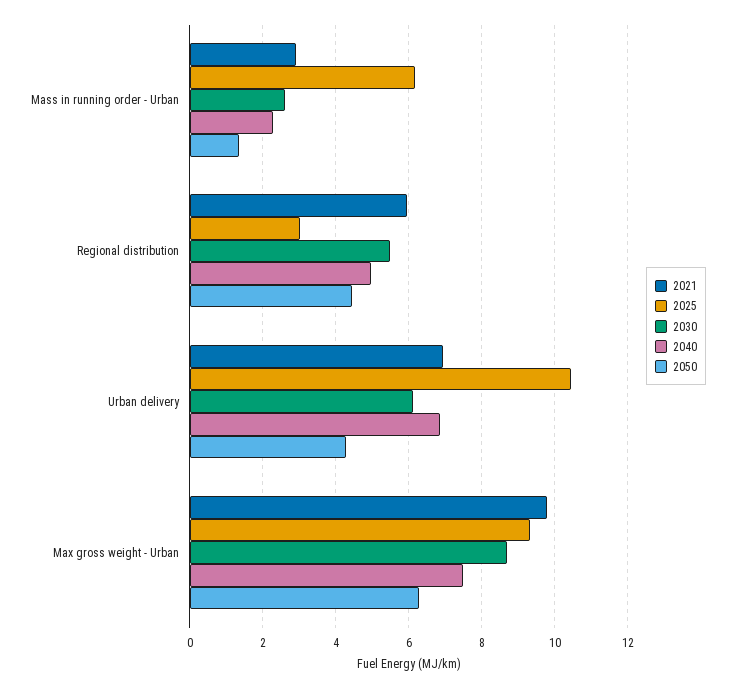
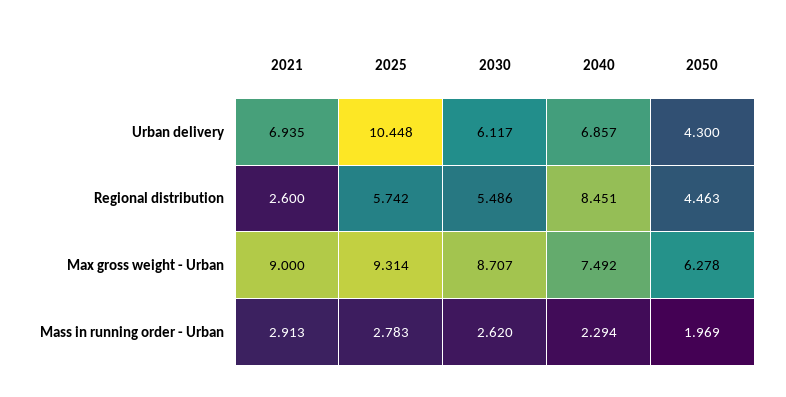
2025, Mass in running order - Urban: 6.2 -> 2.783
2050, Mass in running order - Urban: 1.4 -> 1.969
2021, Regional distribution: 6 -> 2.6
2025, Regional distribution: 3 -> 5.742
2040, Regional distribution: 5 -> 8.451
2021, Max gross weight - Urban: 9.8 -> 9

